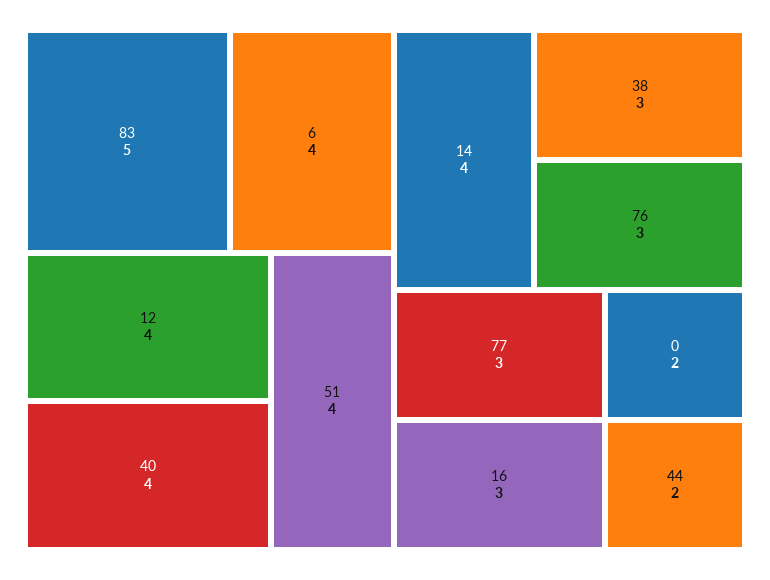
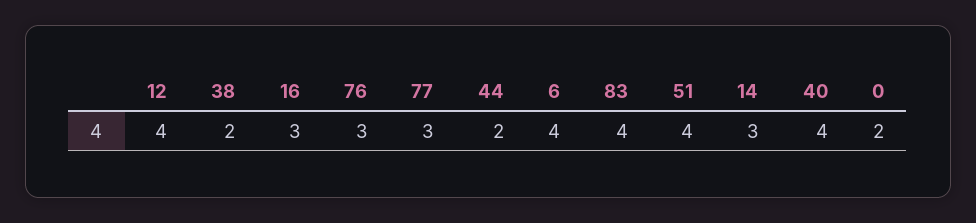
83: 5 -> 4
14: 4 -> 3
38: 3 -> 2

